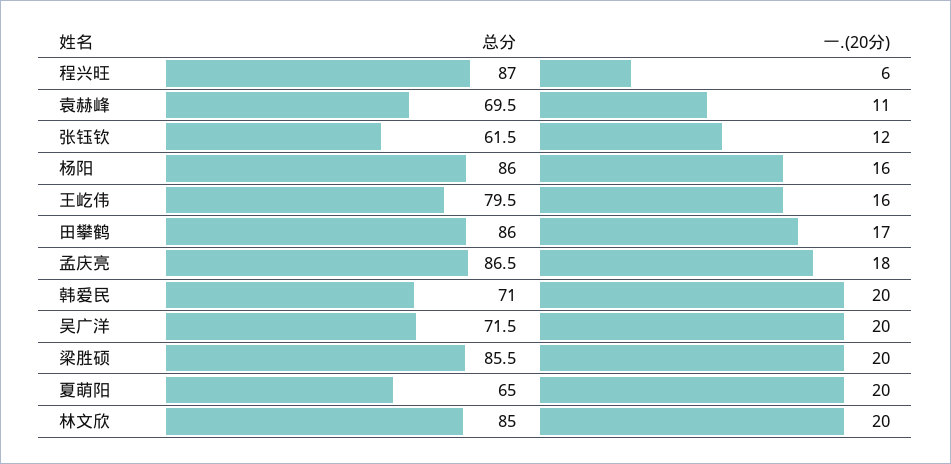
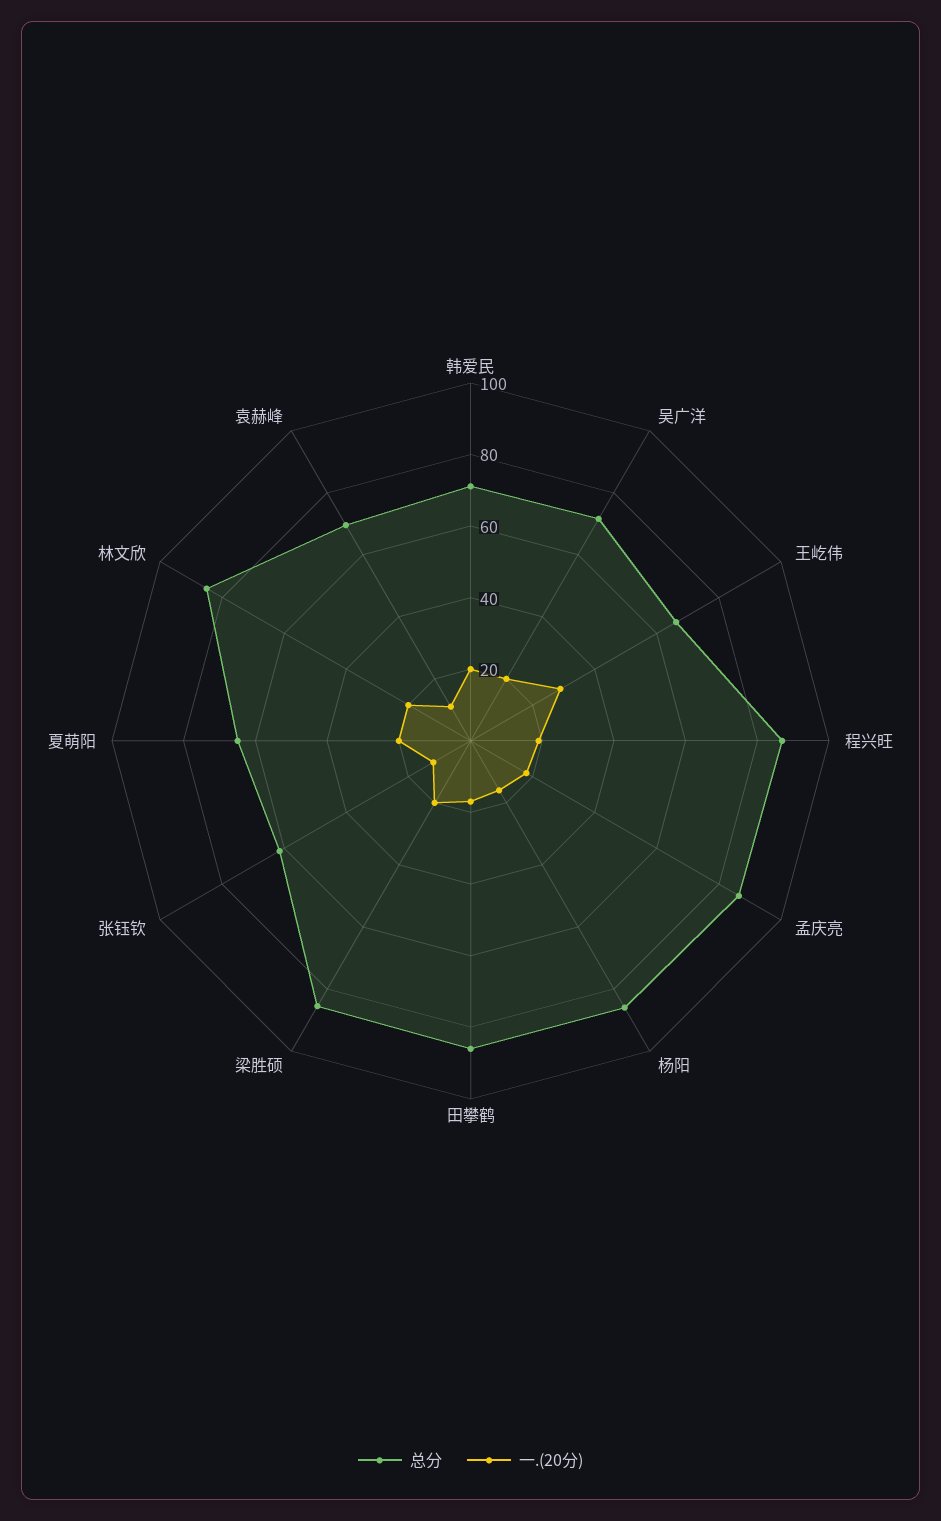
一.(20分), 程兴旺: 6 -> 20
总分, 王屹伟: 79.5 -> 65
一.(20分), 王屹伟: 16 -> 30

